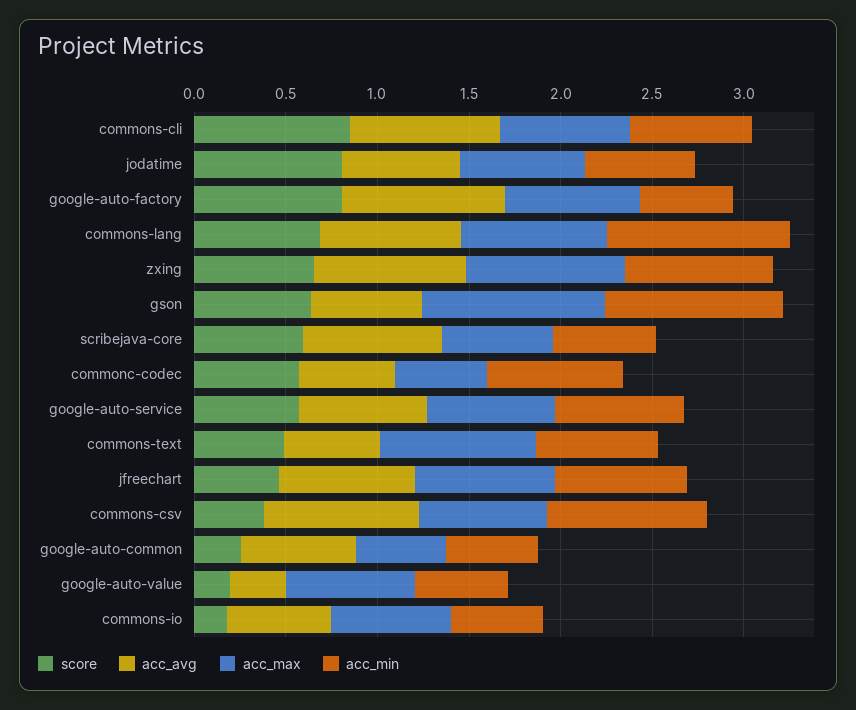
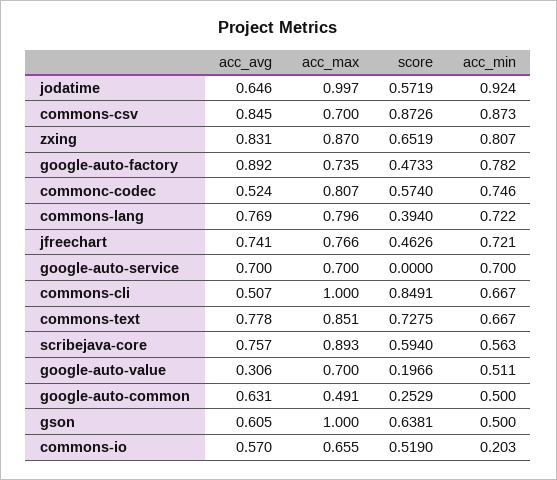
acc_avg, commons-cli: 0.8 -> 0.507
acc_max, commons-cli: 0.7 -> 1
score, jodatime: 0.8 -> 0.5719
acc_max, jodatime: 0.7 -> 0.997
acc_min, jodatime: 0.6 -> 0.924
score, google-auto-factory: 0.8 -> 0.4733
acc_min, google-auto-factory: 0.5 -> 0.782
score, commons-lang: 0.7 -> 0.394
acc_min, commons-lang: 1 -> 0.722
acc_min, gson: 1 -> 0.5
acc_max, scribejava-core: 0.6 -> 0.893
acc_max, commonc-codec: 0.5 -> 0.807
score, google-auto-service: 0.6 -> 0
score, commons-text: 0.5 -> 0.7275
acc_avg, commons-text: 0.5 -> 0.778
score, commons-csv: 0.4 -> 0.8726
score, commons-io: 0.2 -> 0.519
acc_min, commons-io: 0.5 -> 0.203

